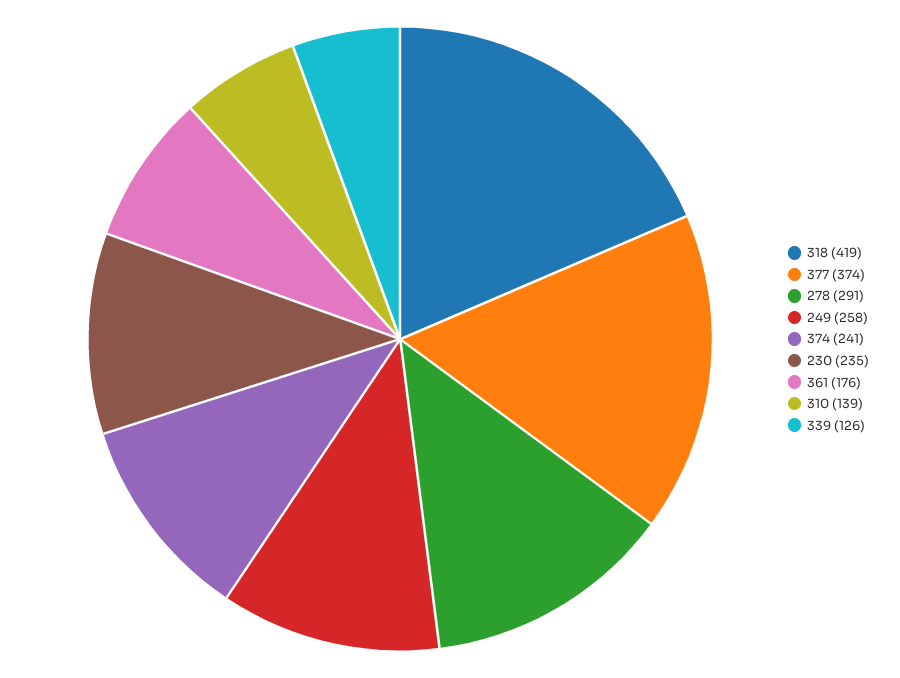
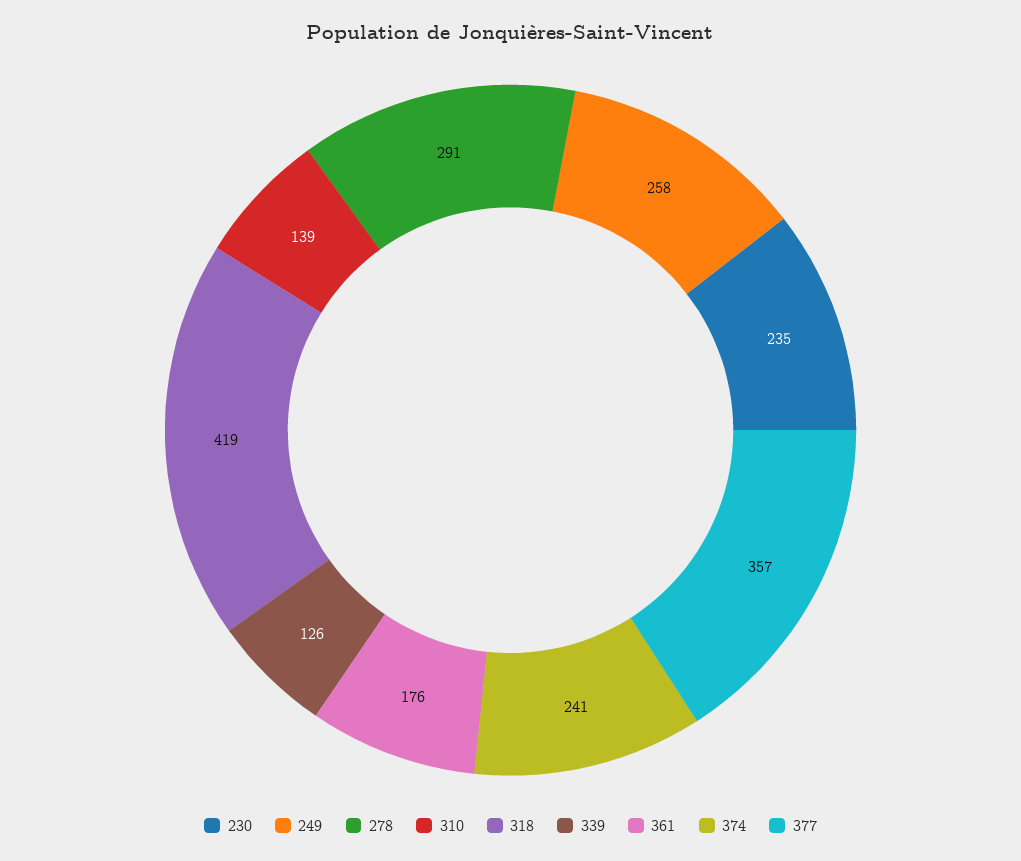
377: 374 -> 357

